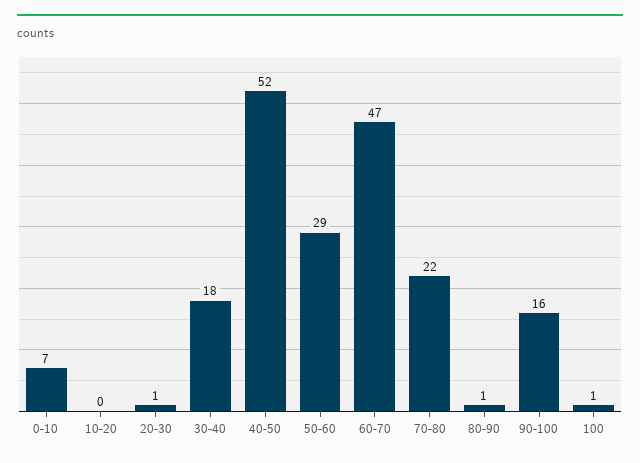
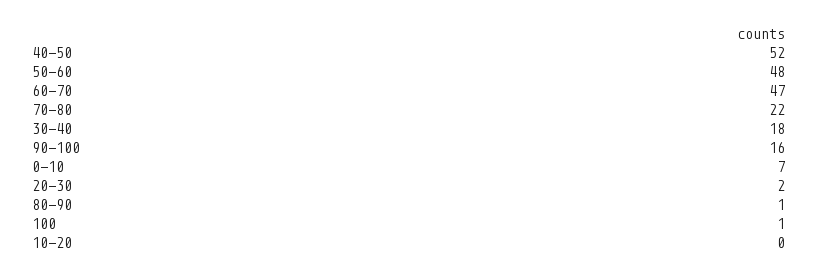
20-30: 1 -> 2
50-60: 29 -> 48

